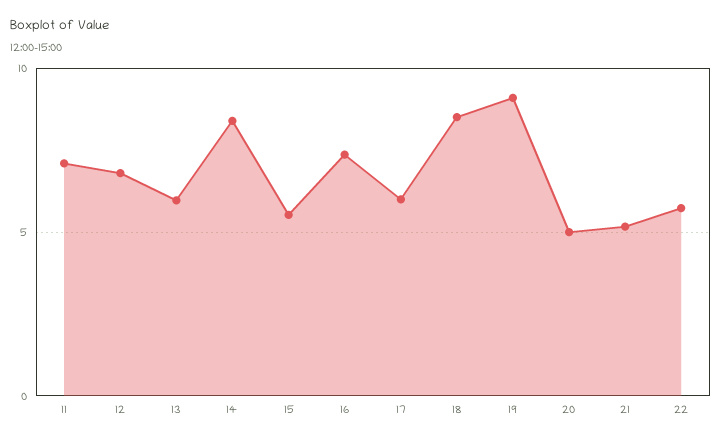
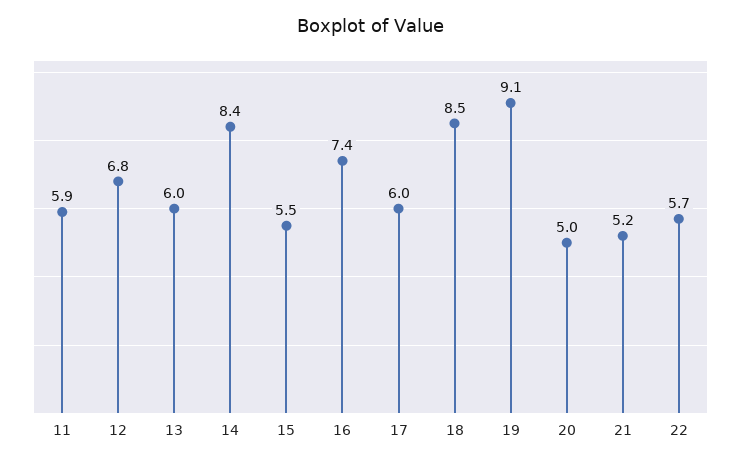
11: 7 -> 5.9

